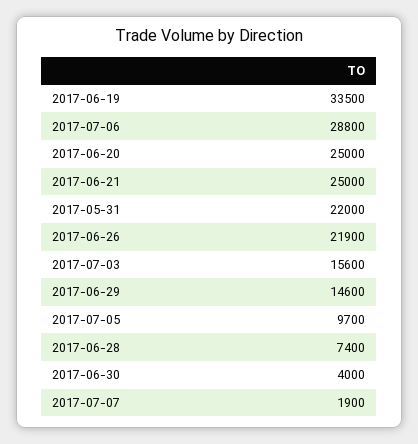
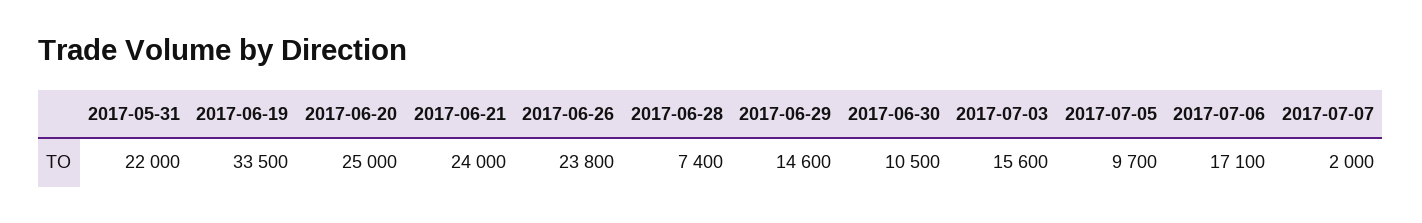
2017-07-06: 28800 -> 17100
2017-06-21: 25000 -> 24000
2017-06-26: 21900 -> 23800
2017-06-30: 4000 -> 10500
2017-07-07: 1900 -> 2000

